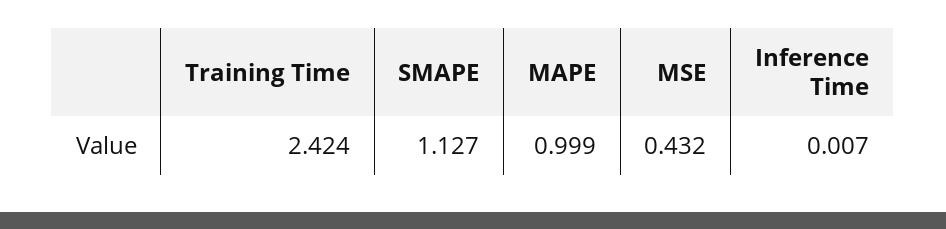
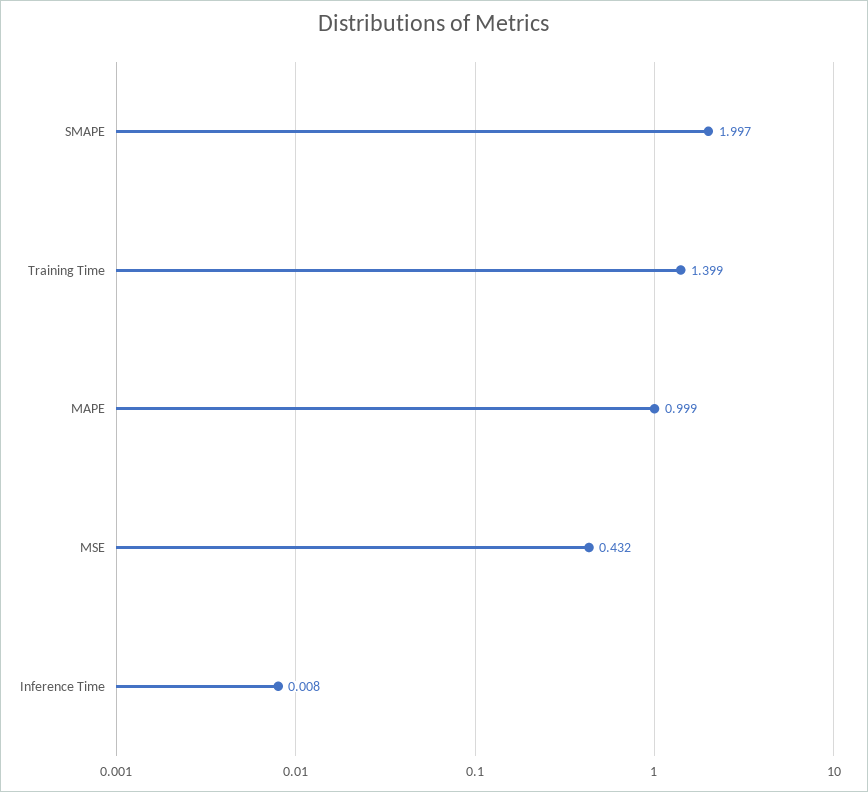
Training Time: 2.424 -> 1.399
SMAPE: 1.127 -> 1.997
Inference Time: 0.007 -> 0.008

